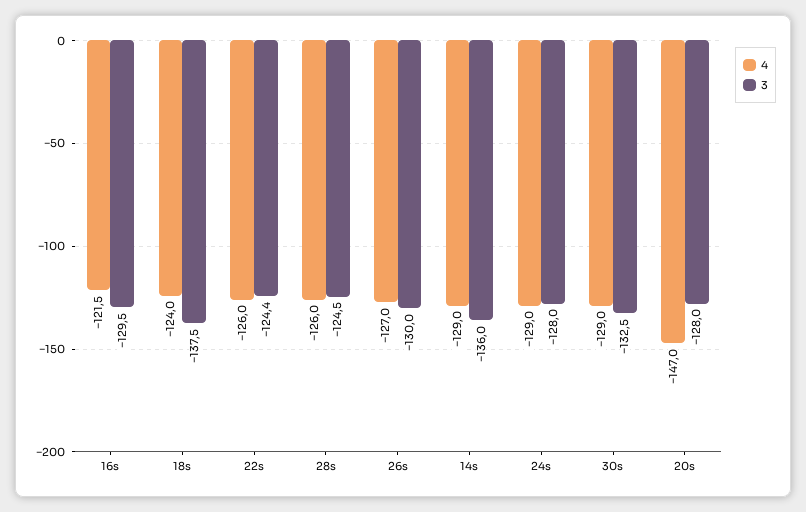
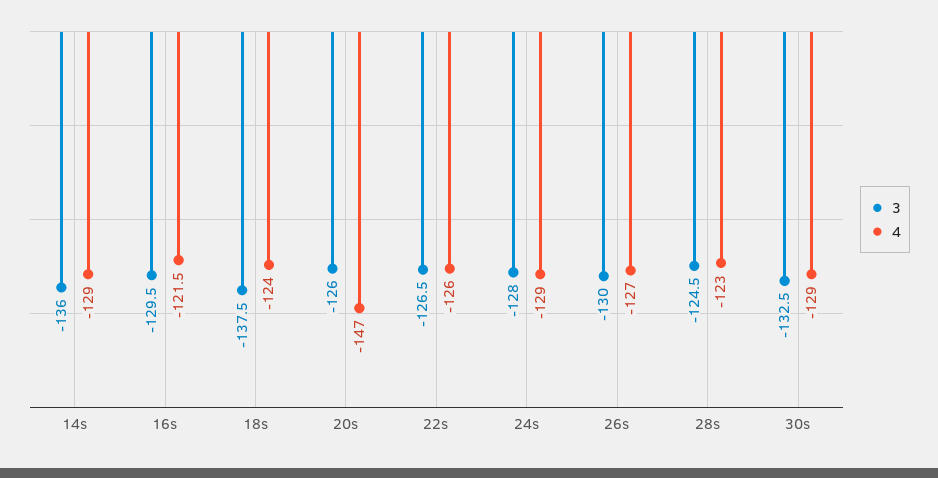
3, 22s: -124.4 -> -126.5
4, 28s: -126 -> -123
3, 20s: -128 -> -126

